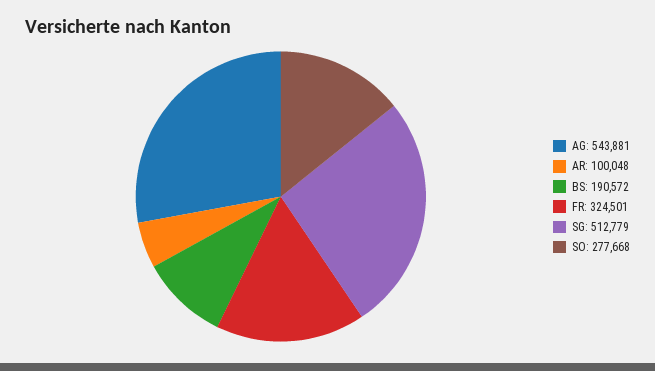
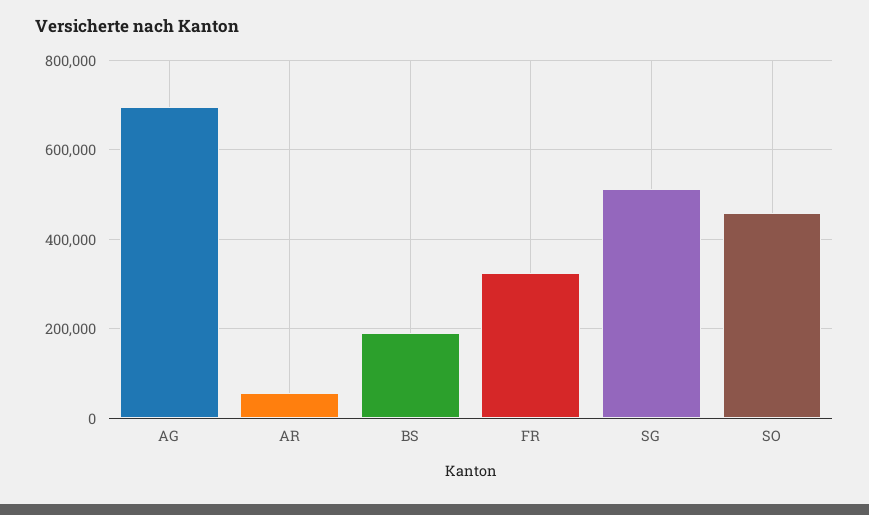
AG: 543881 -> 700000
AR: 100048 -> 60000
SO: 277668 -> 460000

